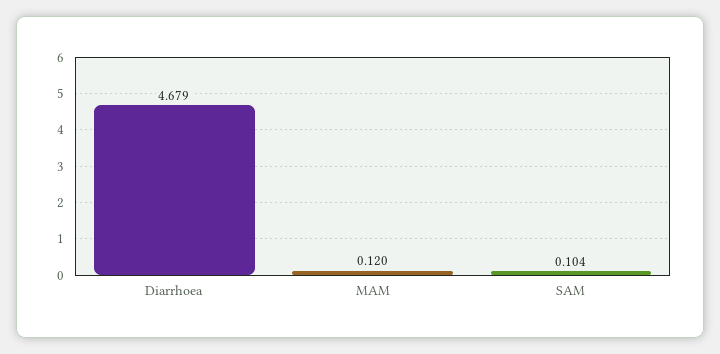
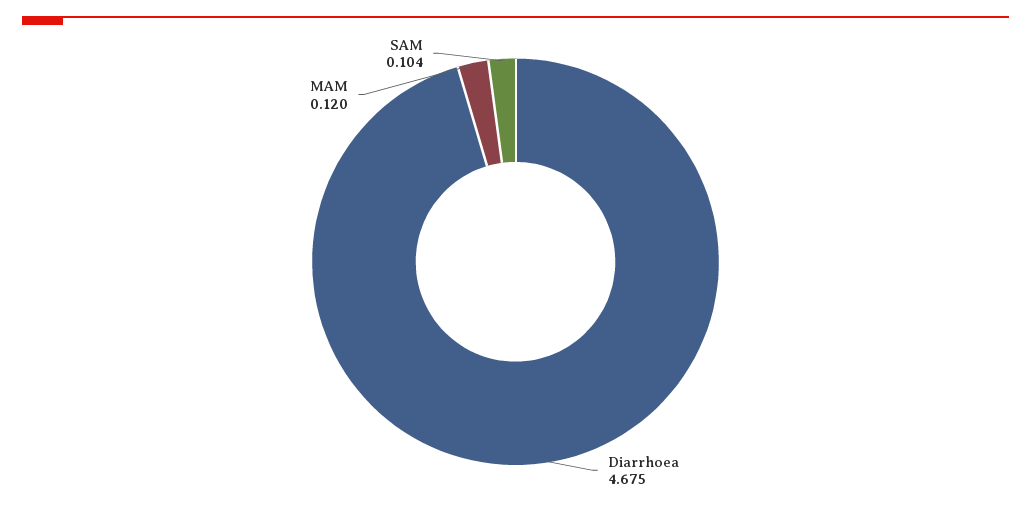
Diarrhoea: 4.679 -> 4.675

